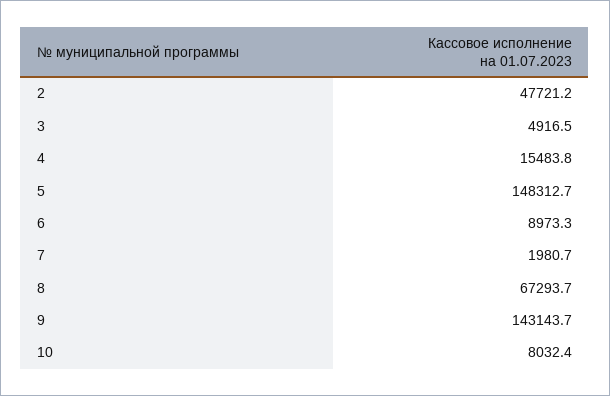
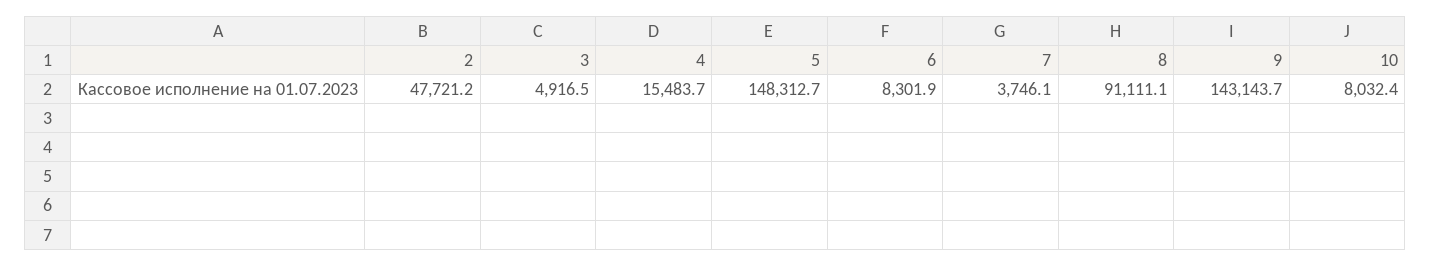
4: 15483.8 -> 15483.7
6: 8973.3 -> 8301.9
7: 1980.7 -> 3746.1
8: 67293.7 -> 91111.1

